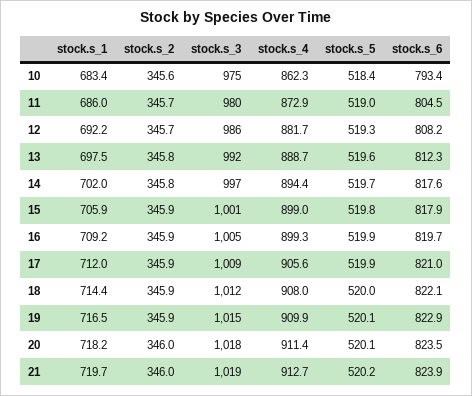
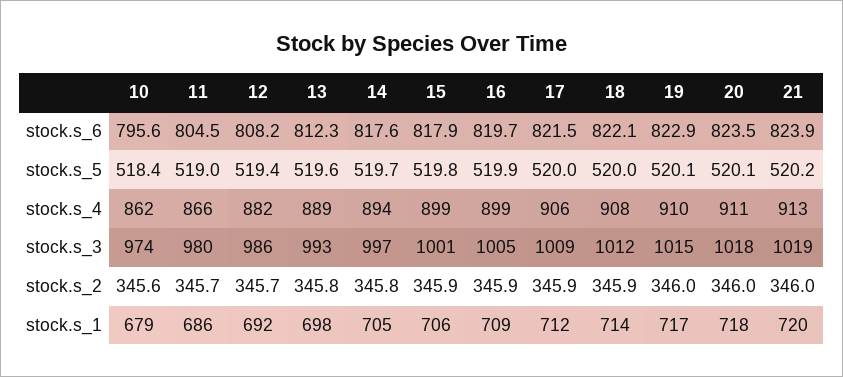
stock.s_1, 10: 683.4 -> 679
stock.s_3, 10: 975 -> 974
stock.s_6, 10: 793.4 -> 795.6
stock.s_4, 11: 872.9 -> 866
stock.s_5, 12: 519.3 -> 519.4
stock.s_3, 13: 992 -> 993
stock.s_1, 14: 702 -> 705
stock.s_5, 17: 519.9 -> 520
stock.s_6, 17: 821 -> 821.5
stock.s_2, 19: 345.9 -> 346

